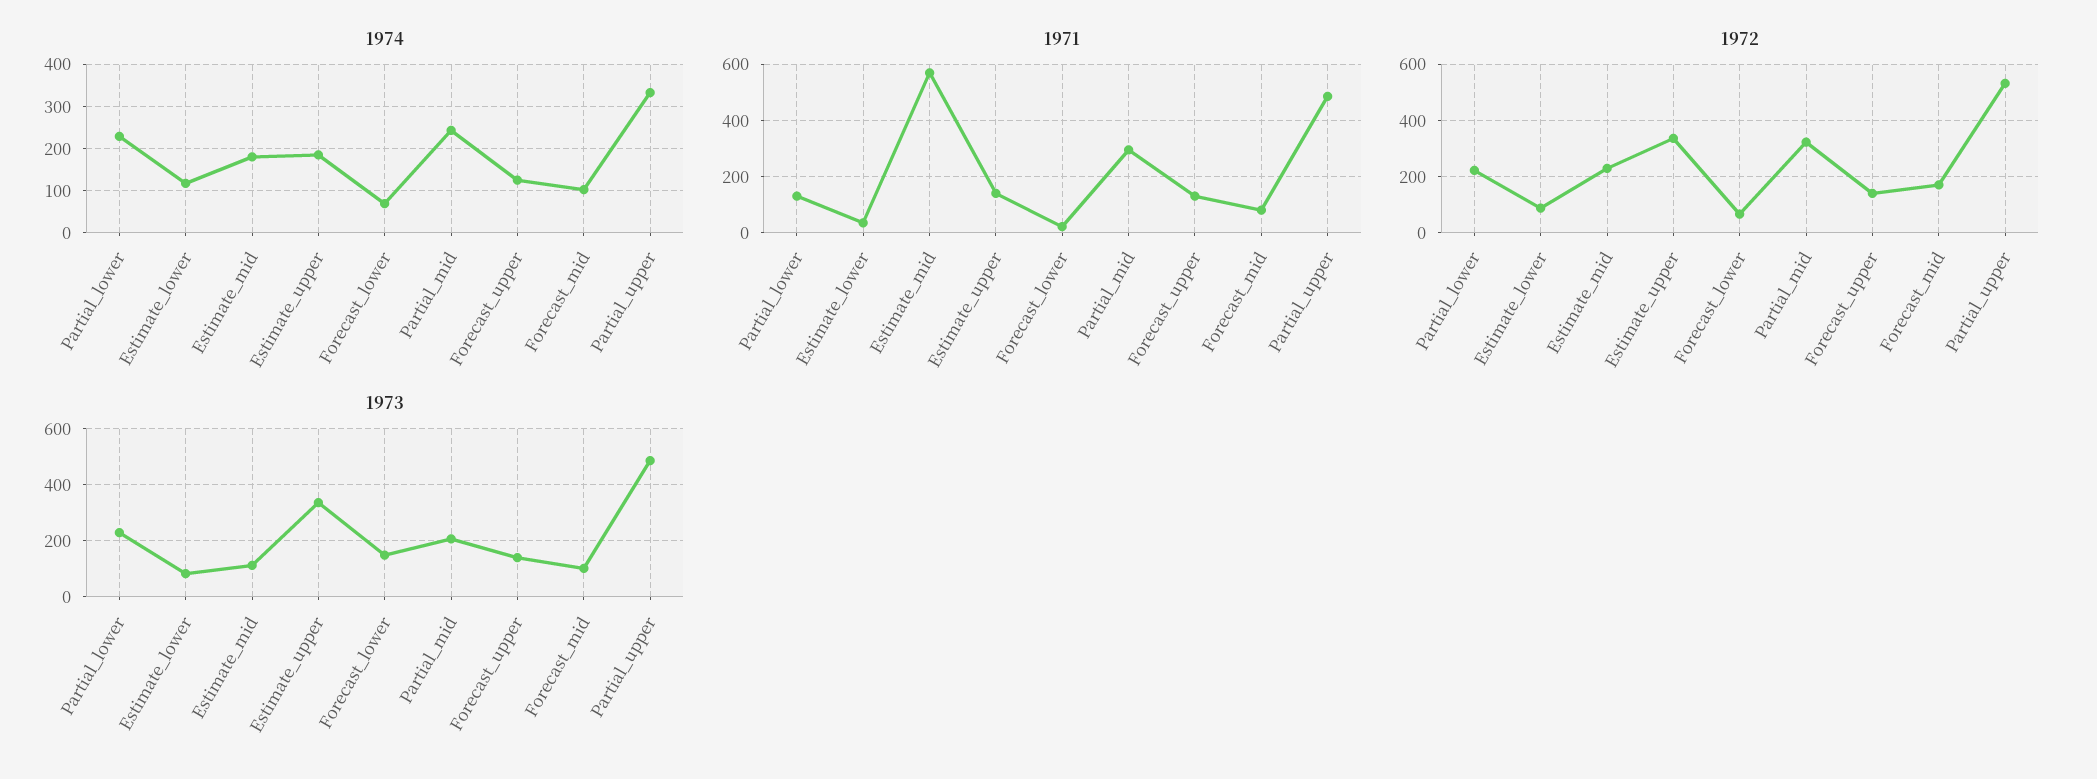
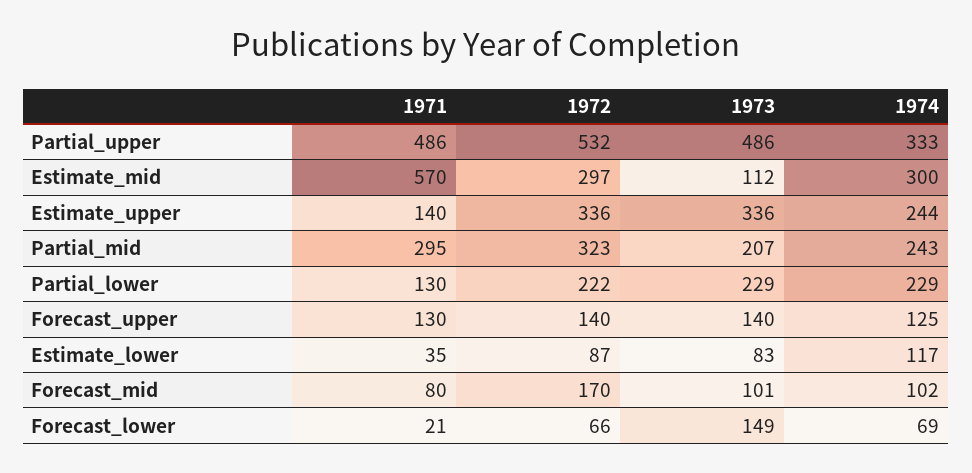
1974, Estimate_mid: 180 -> 300
1974, Estimate_upper: 180 -> 244
1972, Estimate_mid: 225 -> 297

